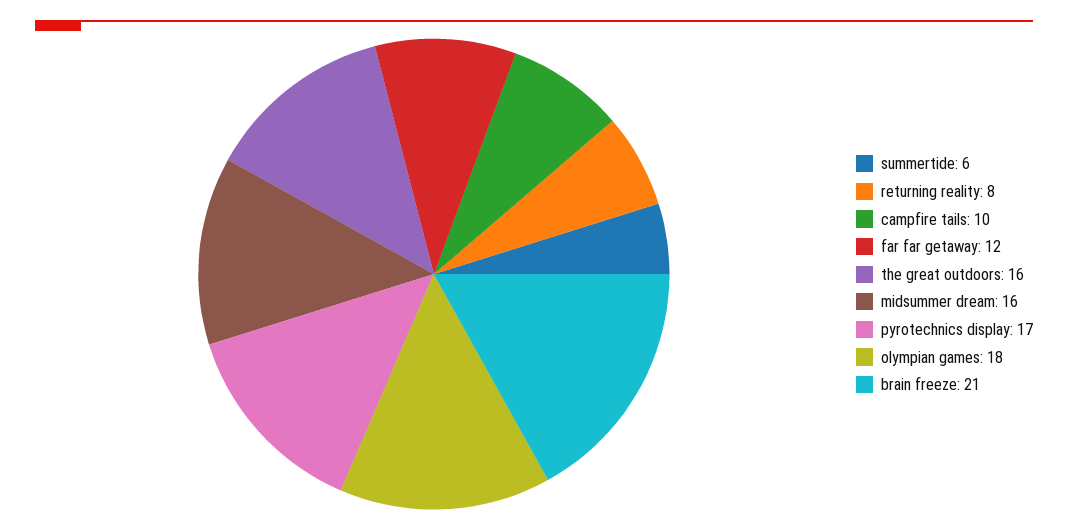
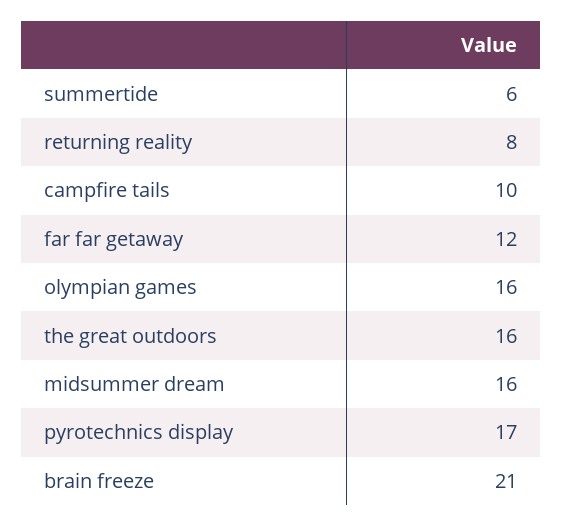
olympian games: 18 -> 16

